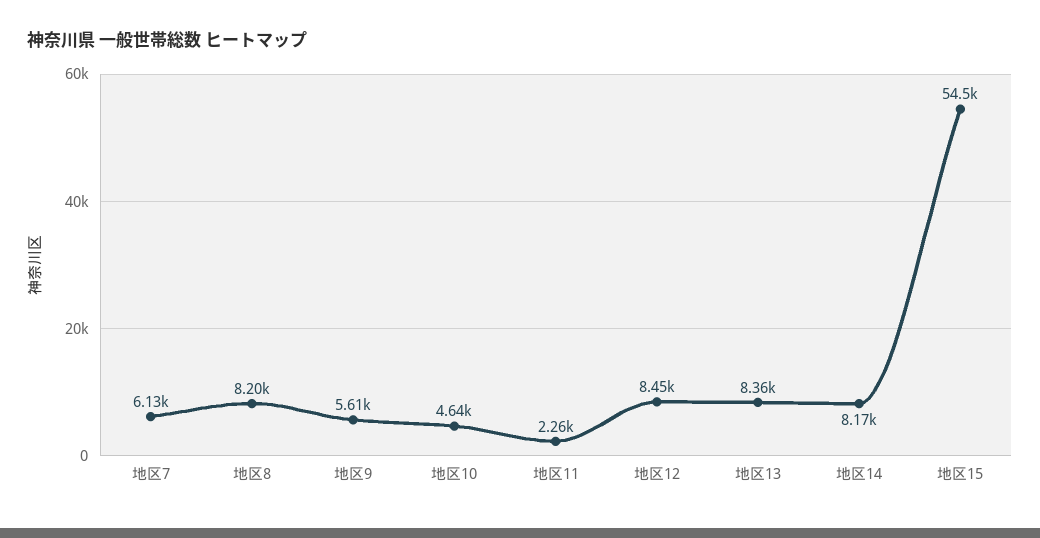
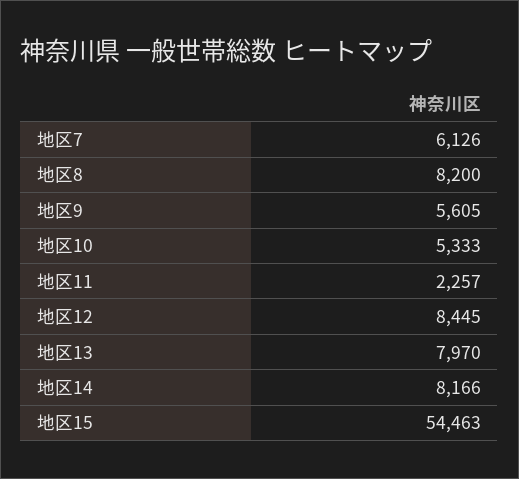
地区10: 4640 -> 5333
地区13: 8360 -> 7970

